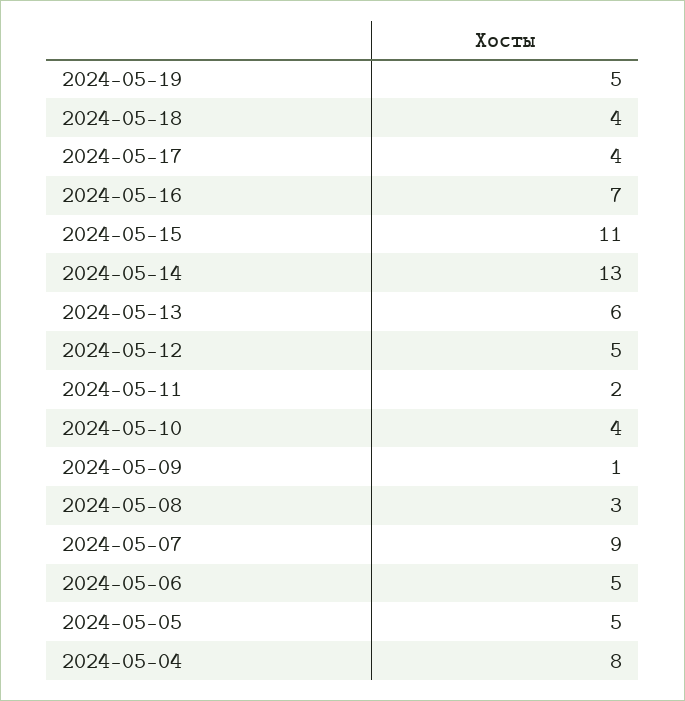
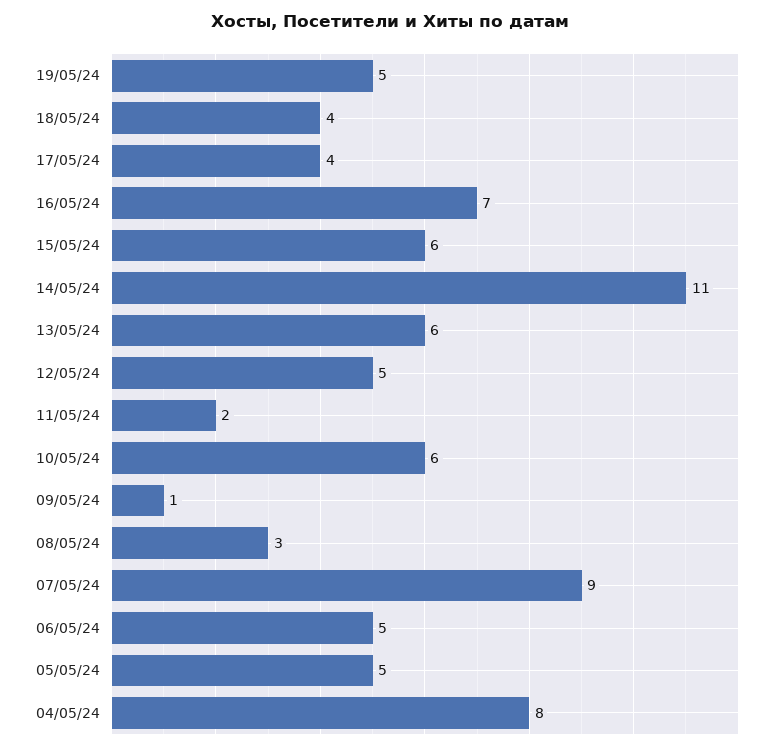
2024-05-15: 11 -> 6
2024-05-14: 13 -> 11
2024-05-10: 4 -> 6

